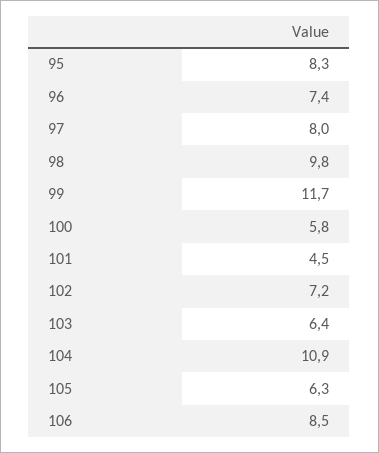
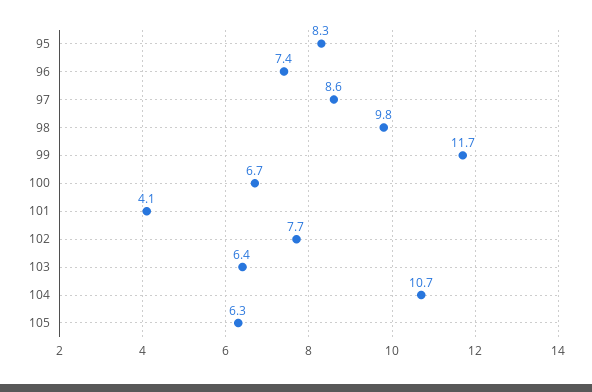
97: 8 -> 8.6
100: 5.8 -> 6.7
101: 4.5 -> 4.1
102: 7.2 -> 7.7
104: 10.9 -> 10.7
106: 8.5 -> none

